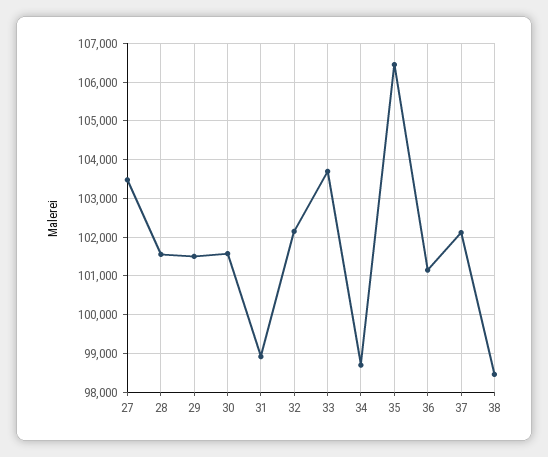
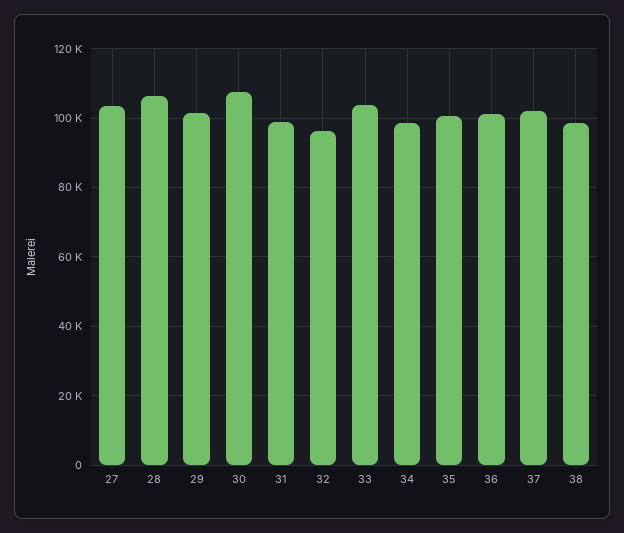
28: 101600 -> 106000
30: 101600 -> 108000
32: 102200 -> 96000
35: 106400 -> 100000

